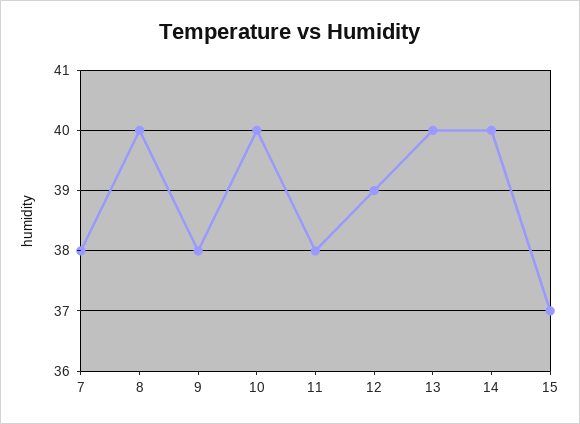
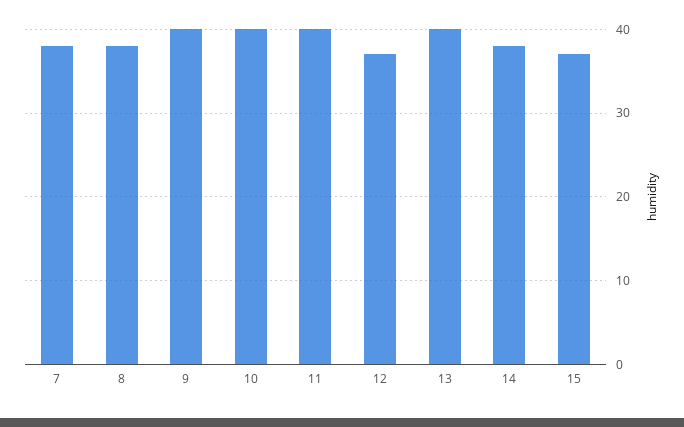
8: 40 -> 38
9: 38 -> 40
11: 38 -> 40
12: 39 -> 37
14: 40 -> 38

